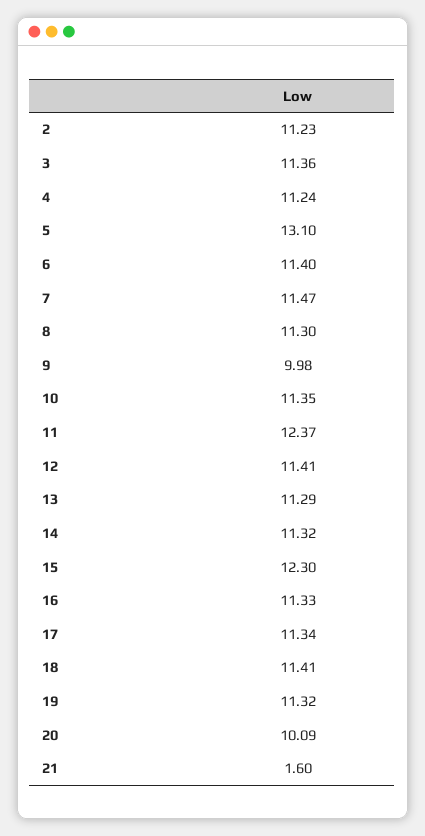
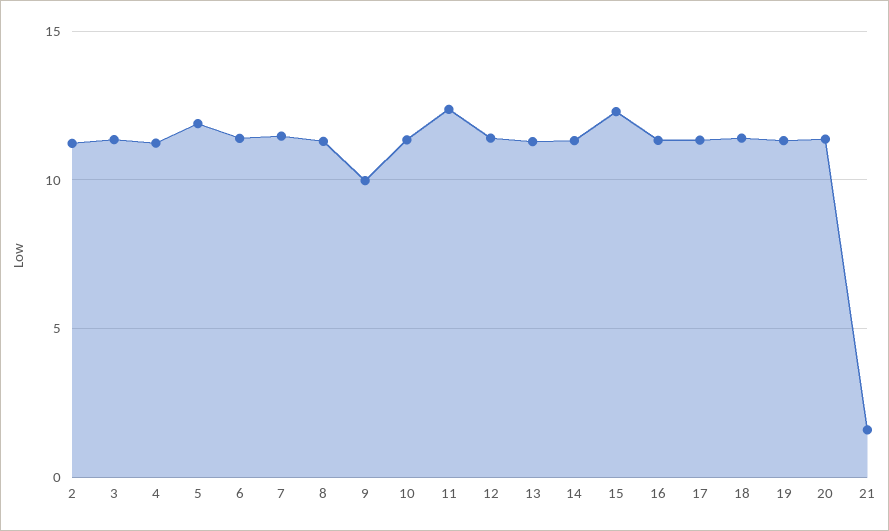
5: 13.1 -> 12
20: 10.09 -> 11.5

